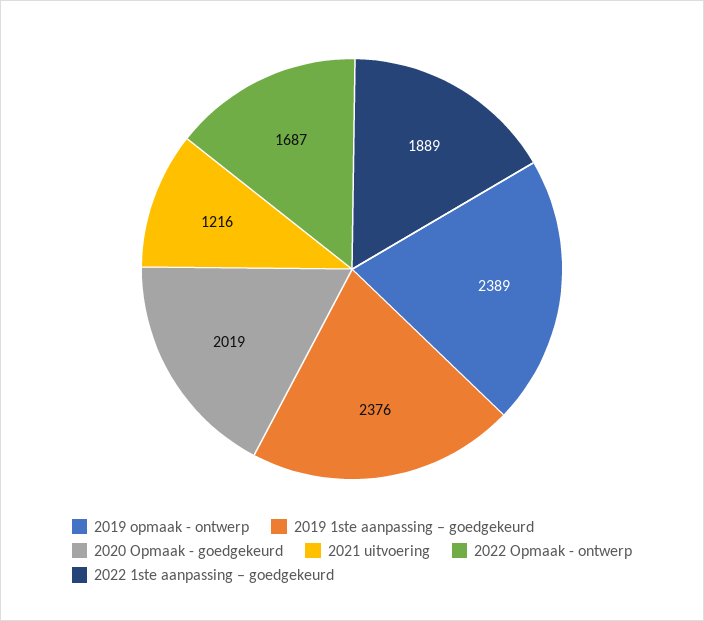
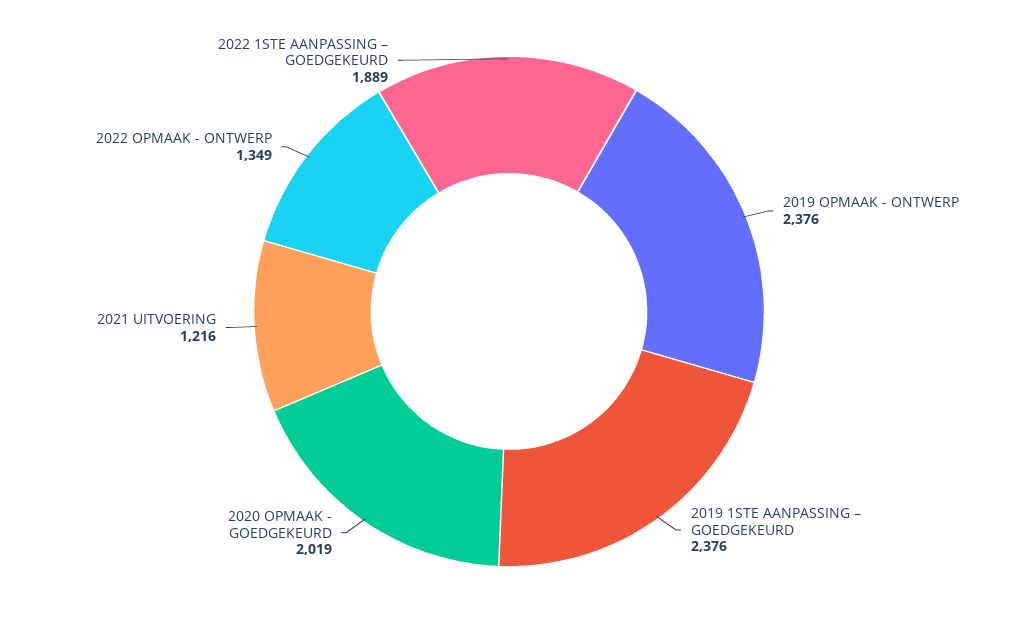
2019 opmaak - ontwerp: 2389 -> 2376
2022 Opmaak - ontwerp: 1687 -> 1349

